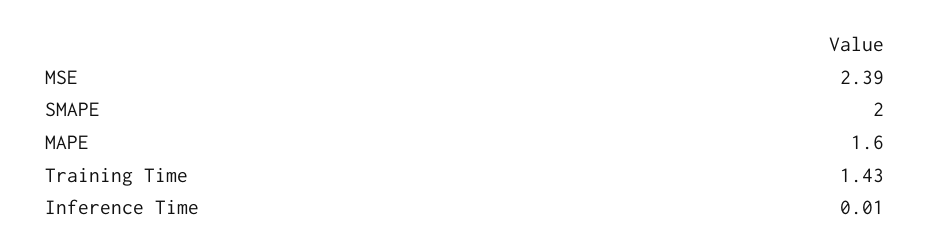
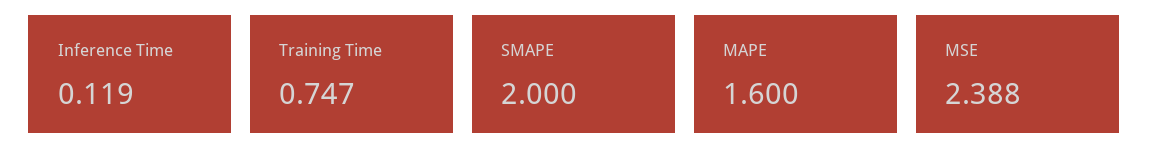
Training Time: 1.43 -> 0.747
Inference Time: 0.01 -> 0.119

